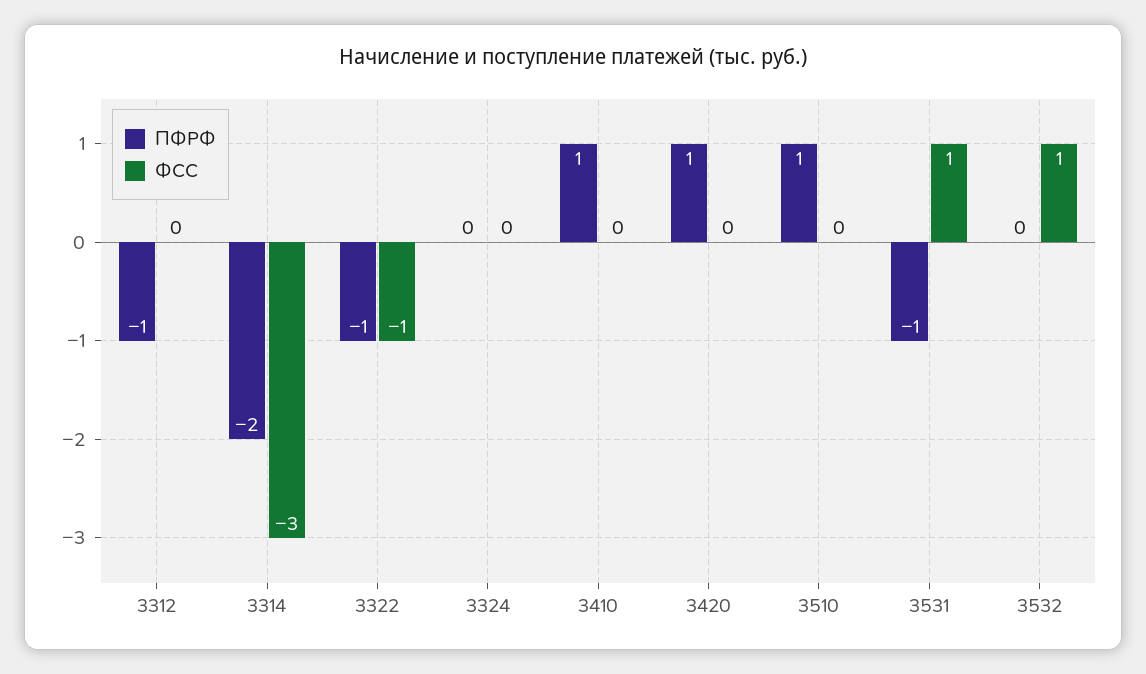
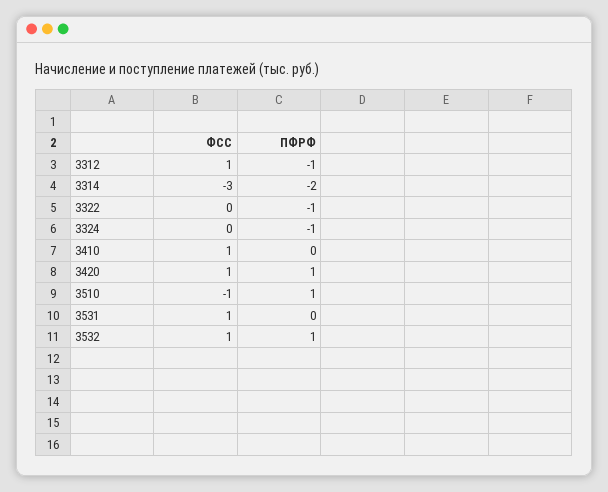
ФСС, 3312: 0 -> 1
ФСС, 3322: -1 -> 0
ПФРФ, 3324: 0 -> -1
ПФРФ, 3410: 1 -> 0
ФСС, 3410: 0 -> 1
ФСС, 3420: 0 -> 1
ФСС, 3510: 0 -> -1
ПФРФ, 3531: -1 -> 0
ПФРФ, 3532: 0 -> 1

